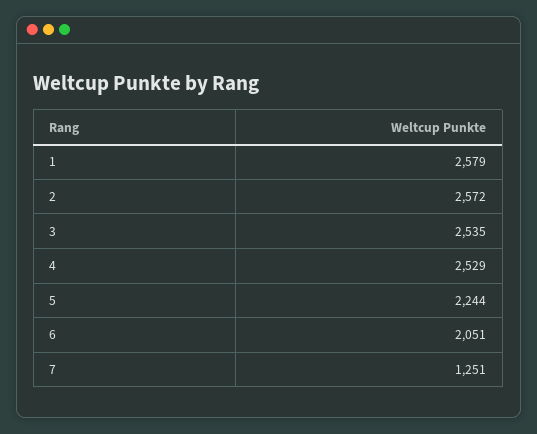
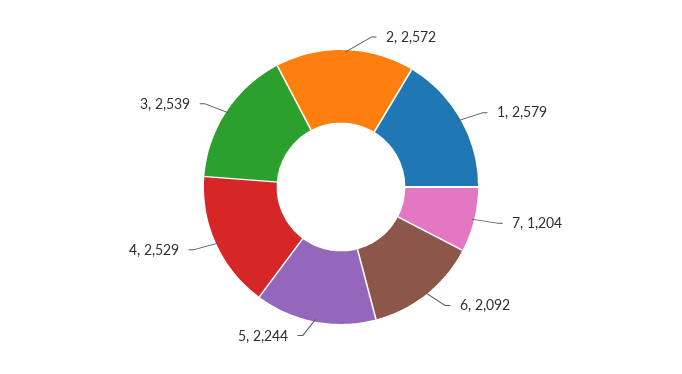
3: 2535 -> 2539
6: 2051 -> 2092
7: 1251 -> 1204

